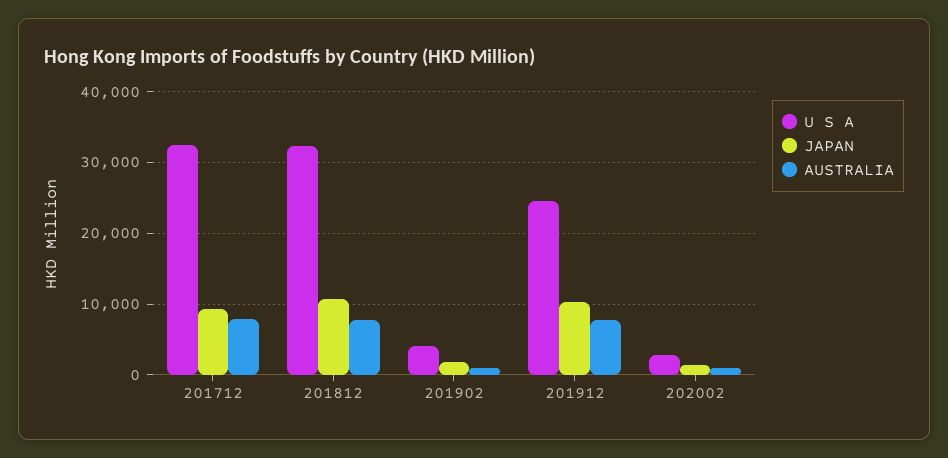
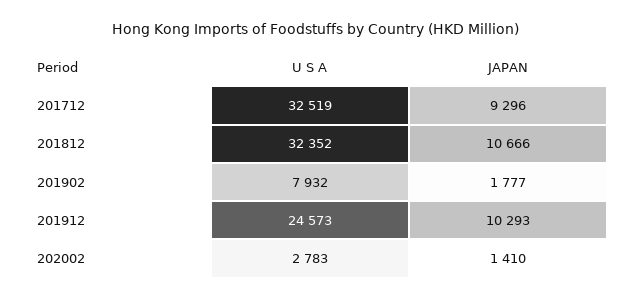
AUSTRALIA, 201712: 8000 -> none
AUSTRALIA, 201812: 8000 -> none
U S A, 201902: 4000 -> 7932
AUSTRALIA, 201902: 1000 -> none
AUSTRALIA, 201912: 8000 -> none
AUSTRALIA, 202002: 1000 -> none

